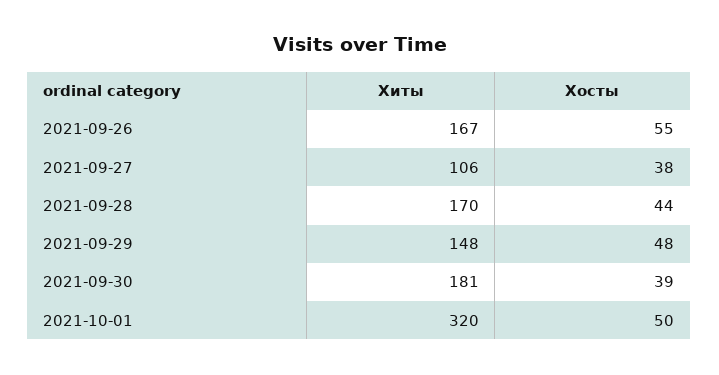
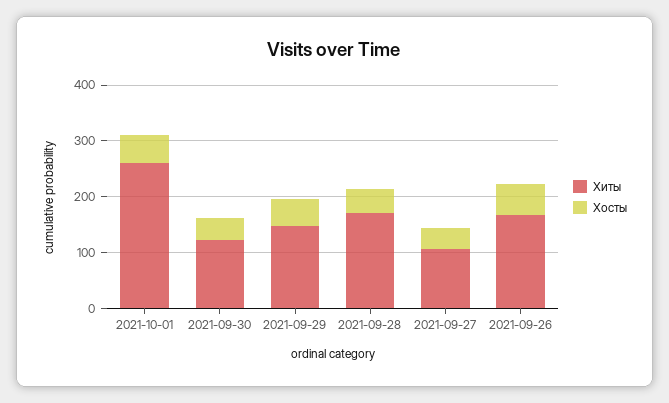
Хиты, 2021-09-30: 181 -> 120
Хиты, 2021-10-01: 320 -> 260

